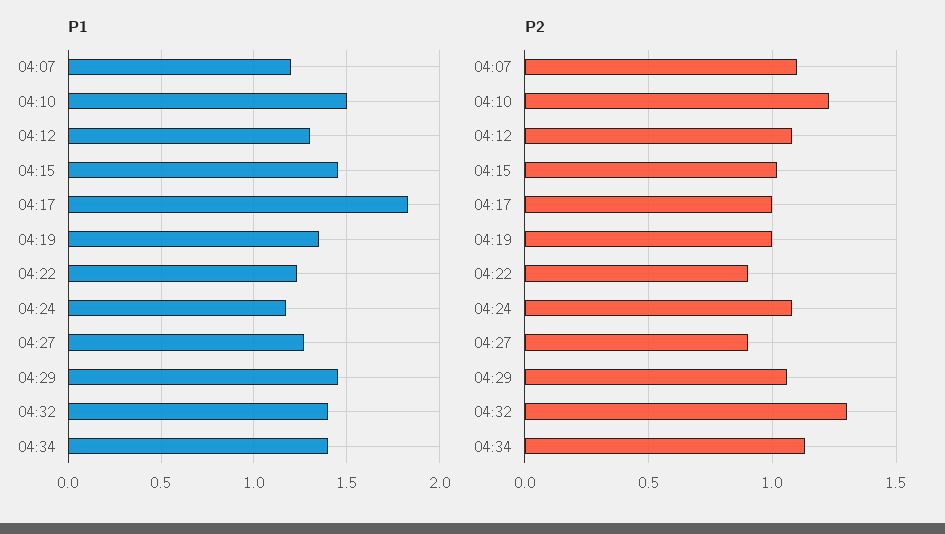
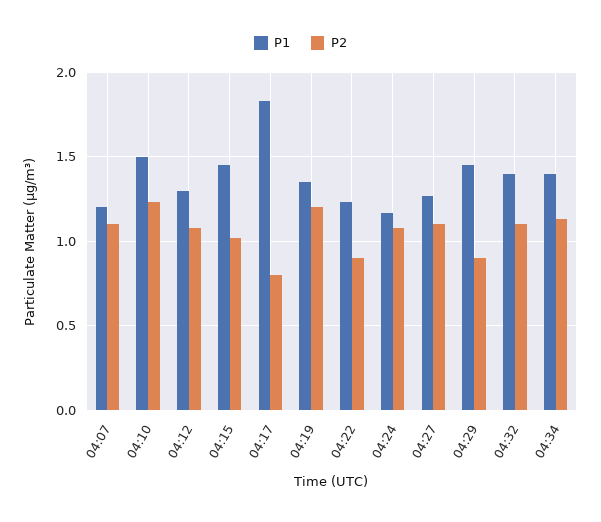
P2, 04:17: 1 -> 0.8
P2, 04:19: 1 -> 1.2
P2, 04:27: 0.9 -> 1.1
P2, 04:29: 1.05 -> 0.9
P2, 04:32: 1.3 -> 1.1

